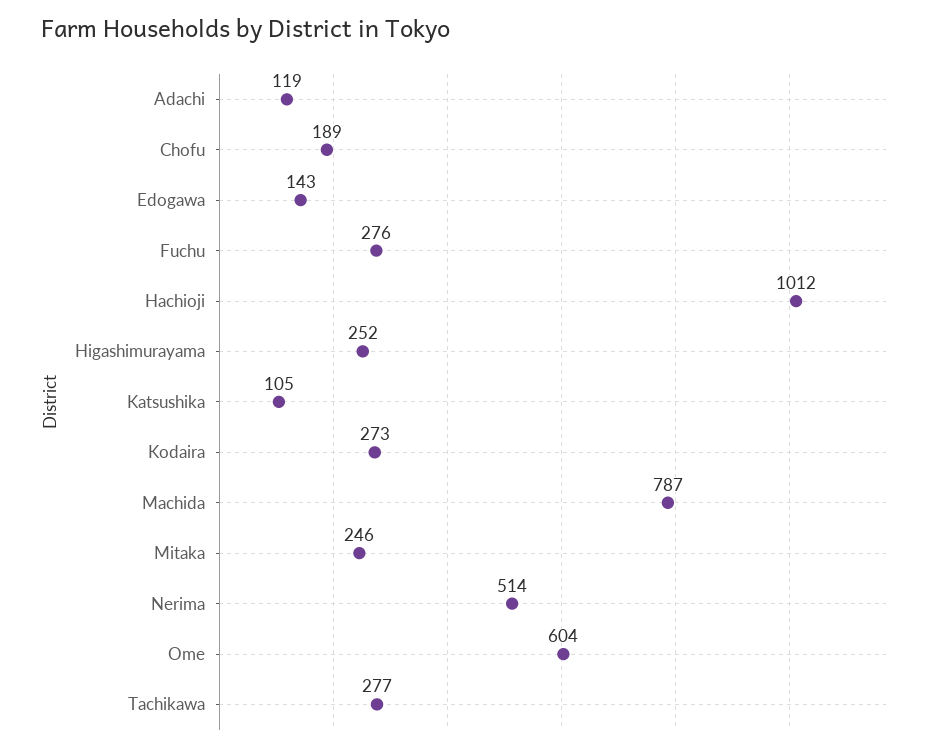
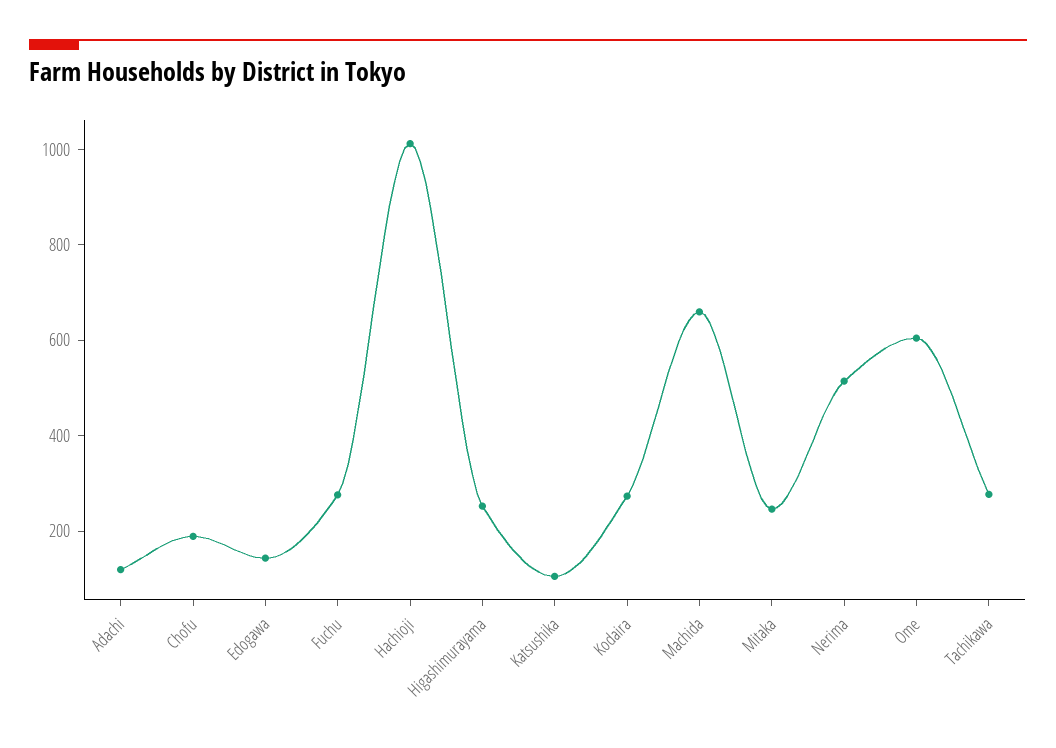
Machida: 787 -> 650

